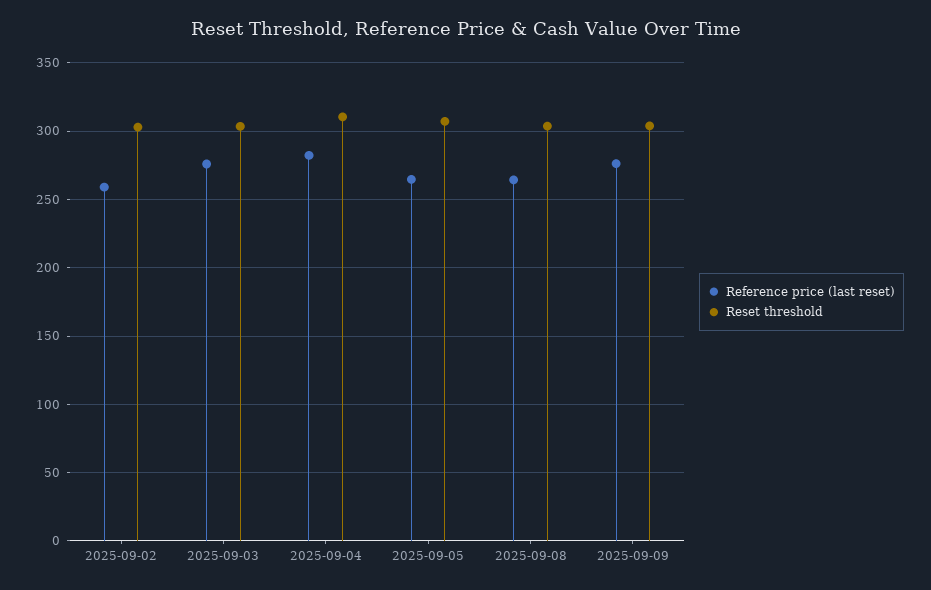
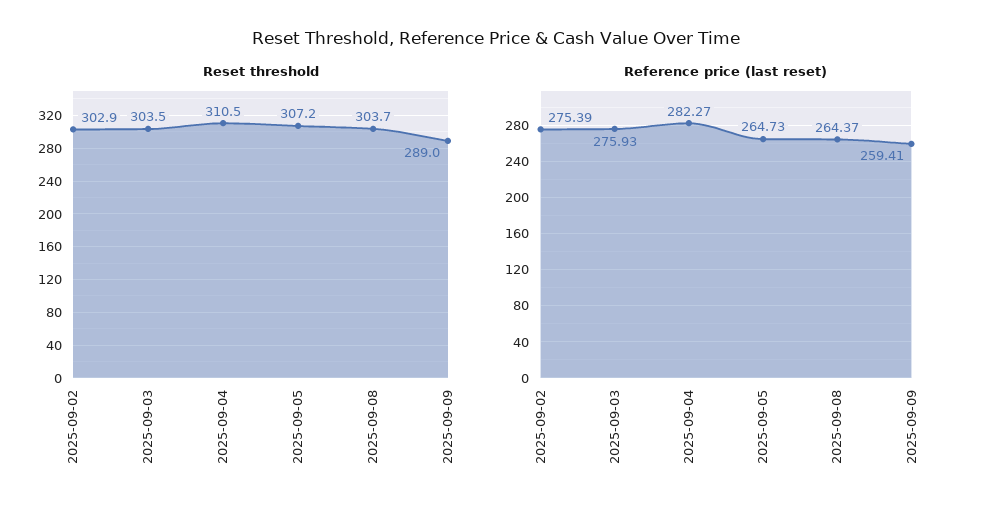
Reference price (last reset), 2025-09-02: 260 -> 275.39
Reference price (last reset), 2025-09-09: 275 -> 259.41
Reset threshold, 2025-09-09: 305 -> 289

